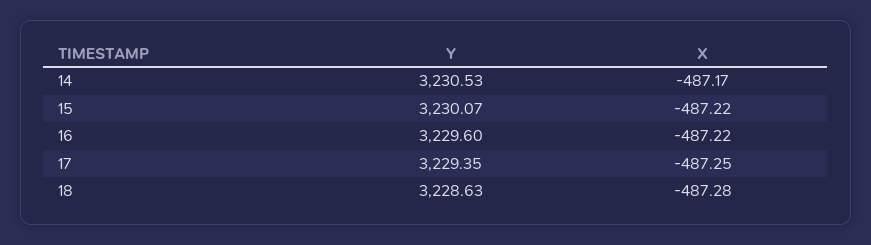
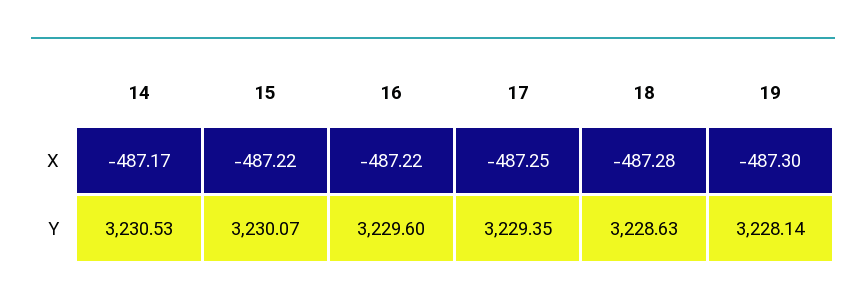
X, 19: none -> -487.3
Y, 19: none -> 3228.14

